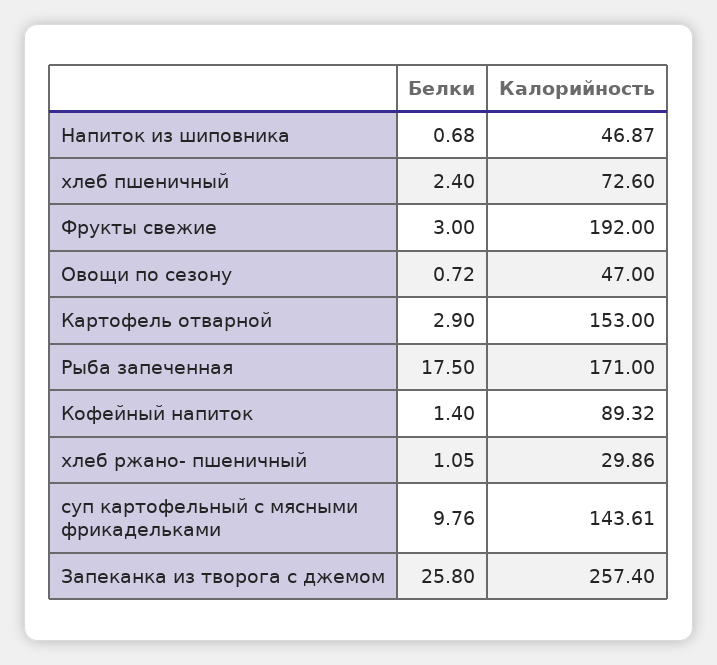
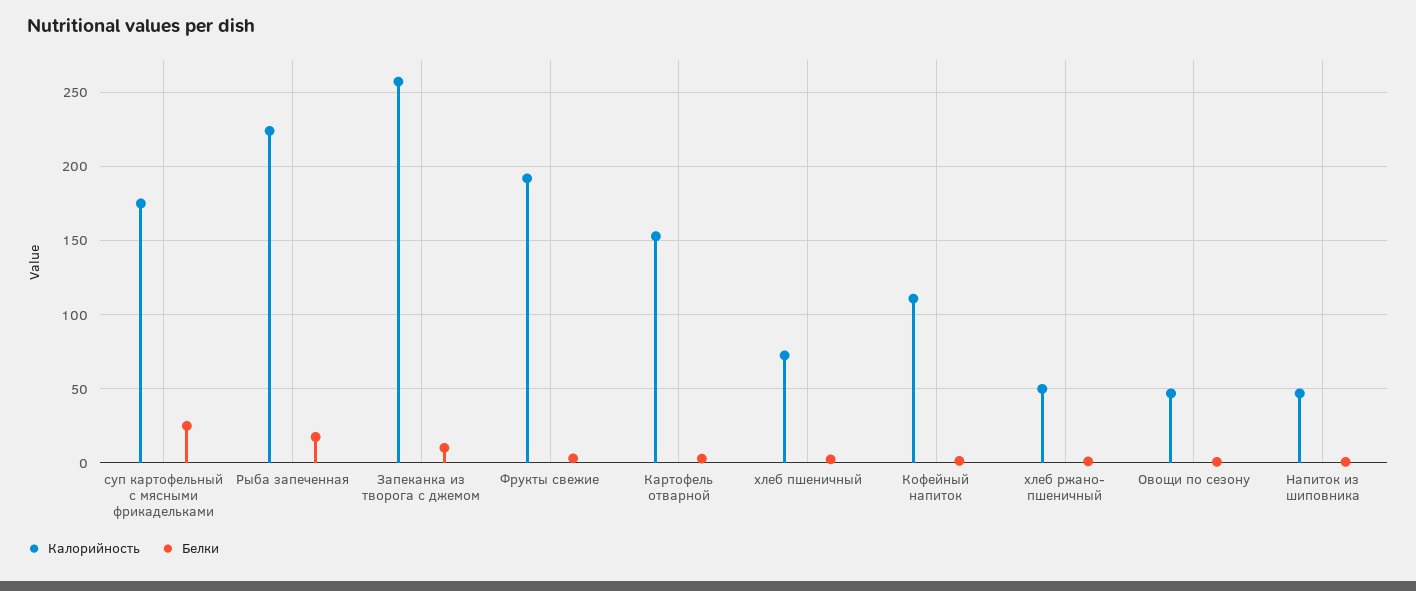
Калорийность, Рыба запеченная: 171 -> 225
Калорийность, Кофейный напиток: 89.32 -> 110
Калорийность, хлеб ржано- пшеничный: 29.86 -> 50
Белки, суп картофельный с мясными фрикадельками: 9.76 -> 25
Калорийность, суп картофельный с мясными фрикадельками: 143.61 -> 175
Белки, Запеканка из творога с джемом: 25.8 -> 10

